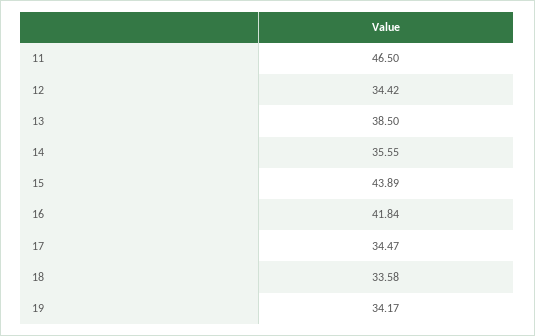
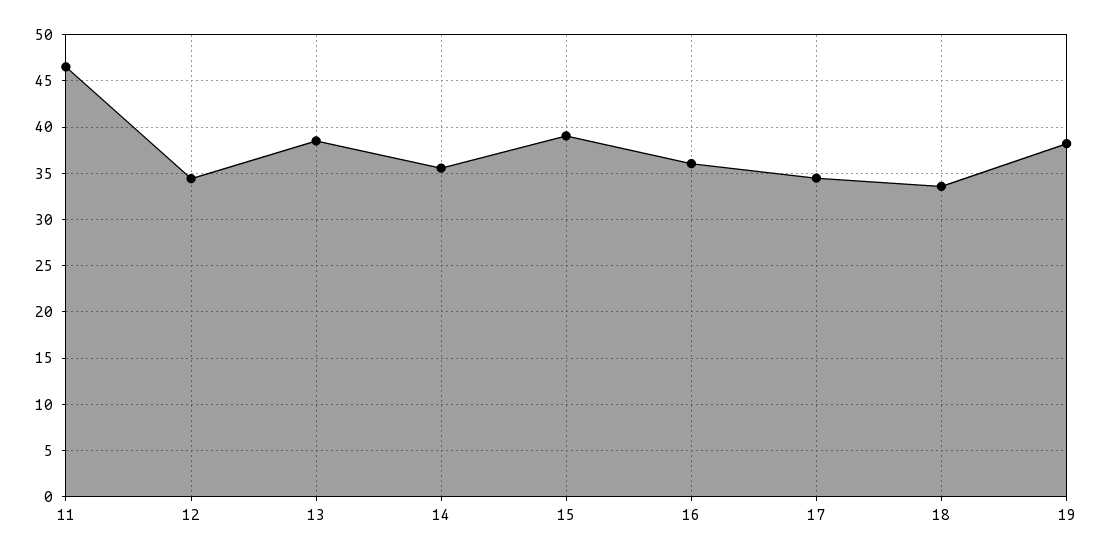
15: 43.89 -> 39
16: 41.84 -> 36
19: 34.17 -> 38

